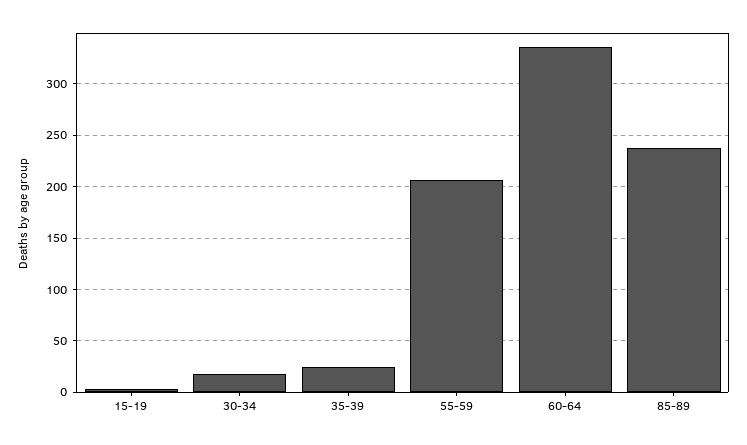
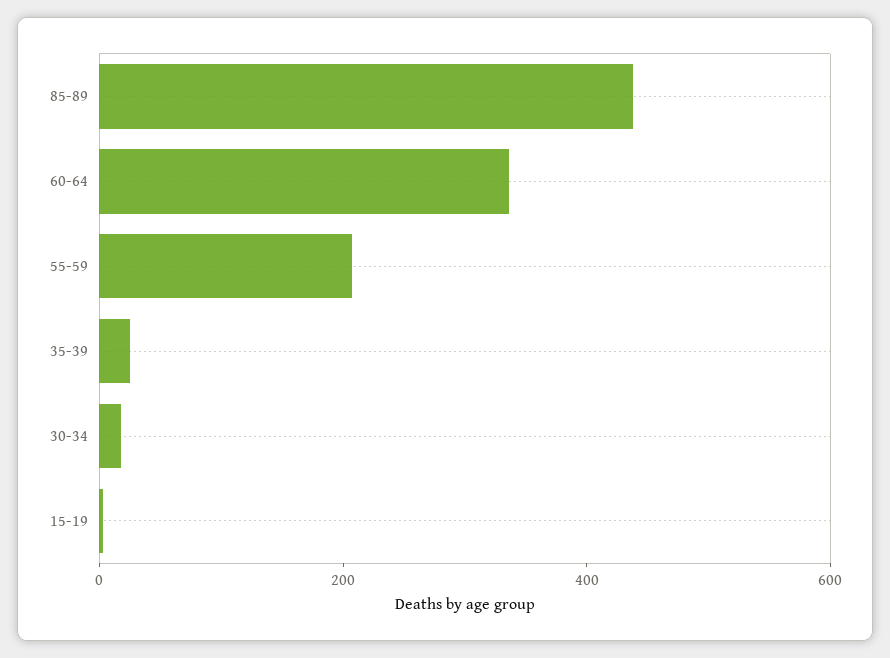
85-89: 240 -> 450

